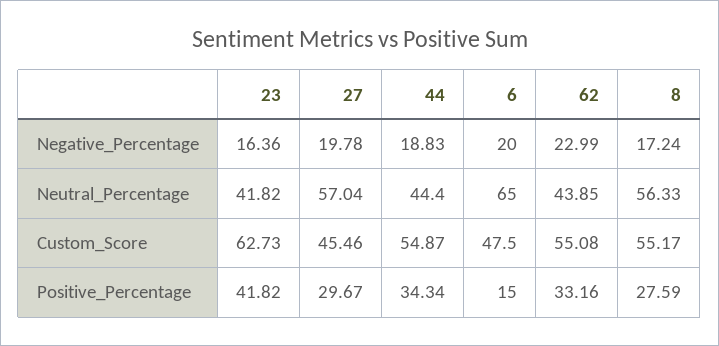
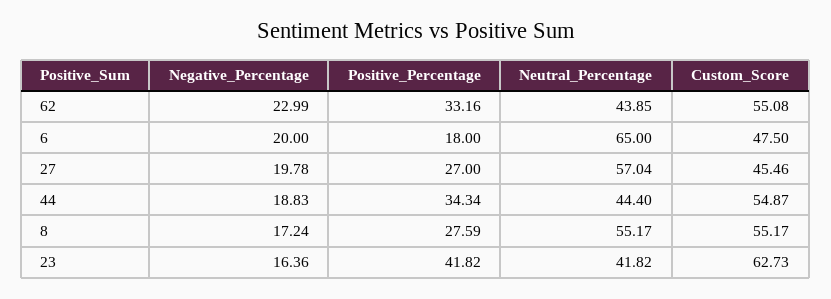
8, Neutral_Percentage: 56.33 -> 55.17
27, Positive_Percentage: 29.67 -> 27
6, Positive_Percentage: 15 -> 18

